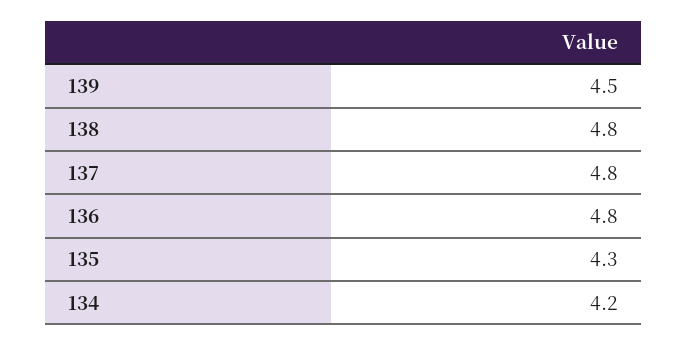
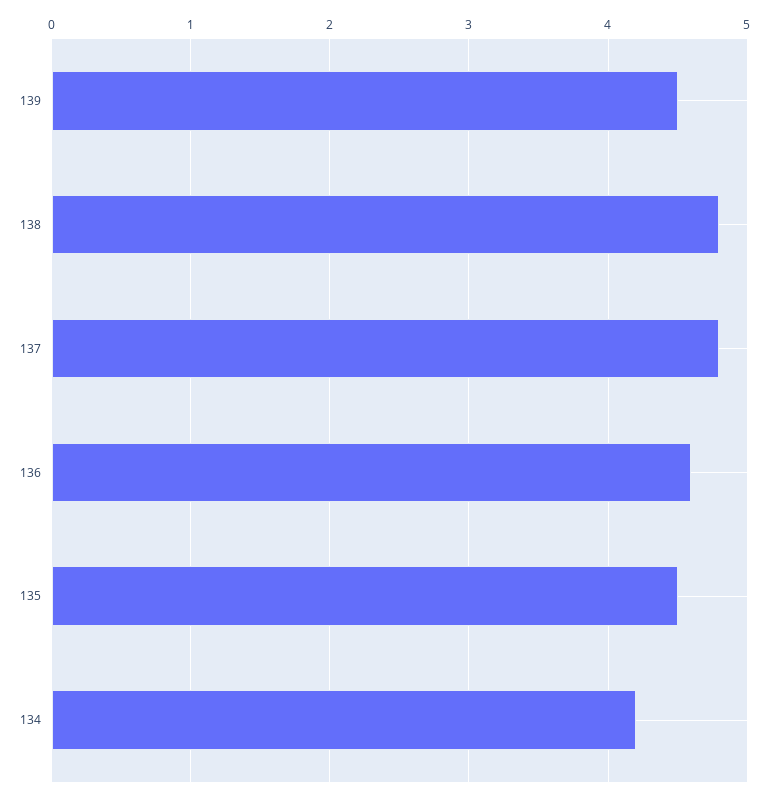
136: 4.8 -> 4.6
135: 4.3 -> 4.5

